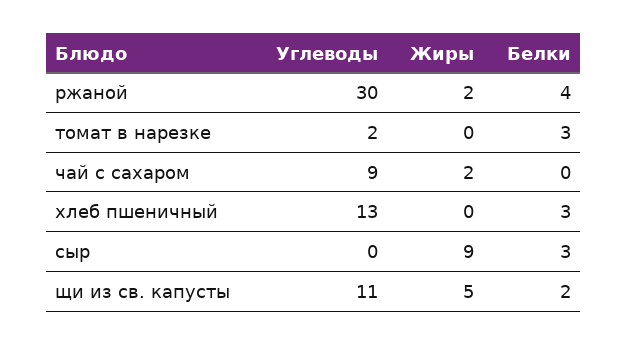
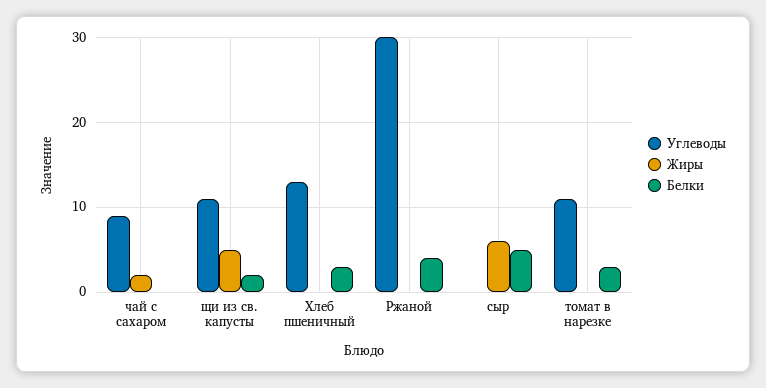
Жиры, ржаной: 2 -> 0
Углеводы, томат в нарезке: 2 -> 11
Жиры, сыр: 9 -> 6
Белки, сыр: 3 -> 5

